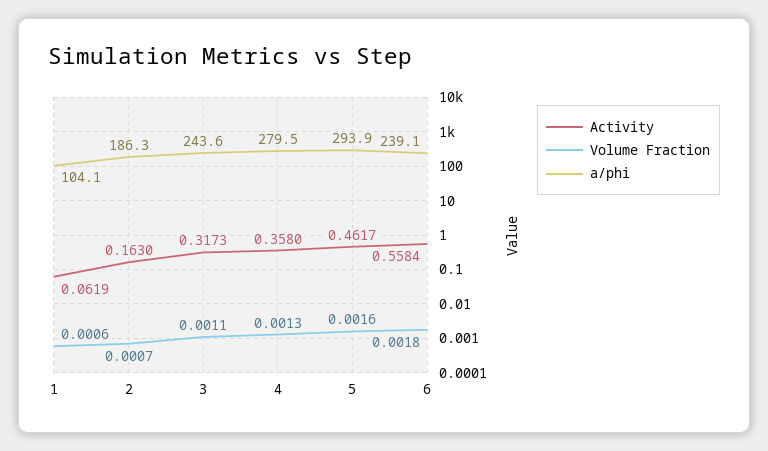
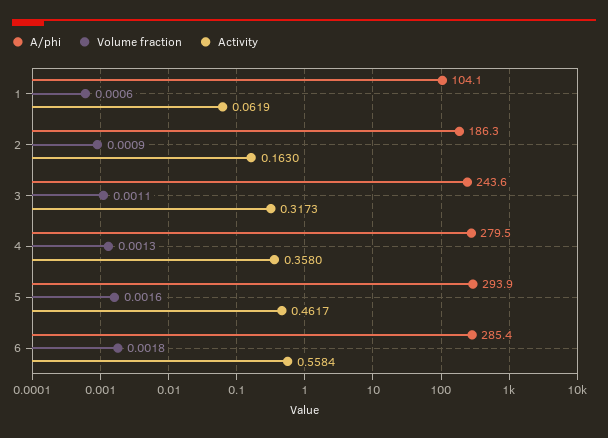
Volume Fraction, 2: 0.0007 -> 0.0009
a/phi, 6: 239.1 -> 285.4

